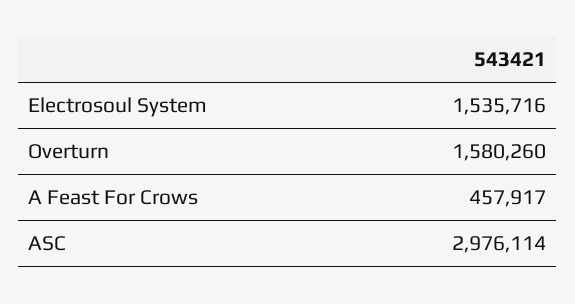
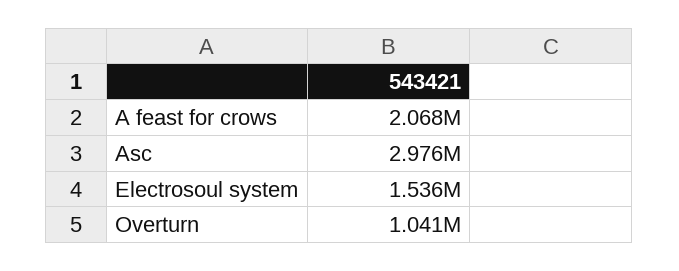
Overturn: 1580260 -> 1041000
A Feast For Crows: 457917 -> 2068000

